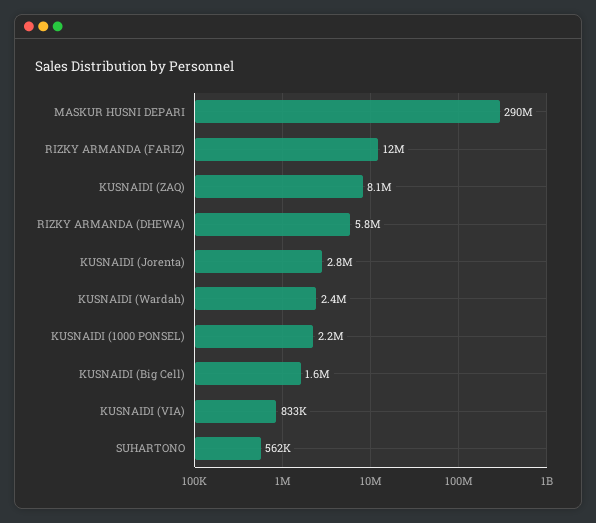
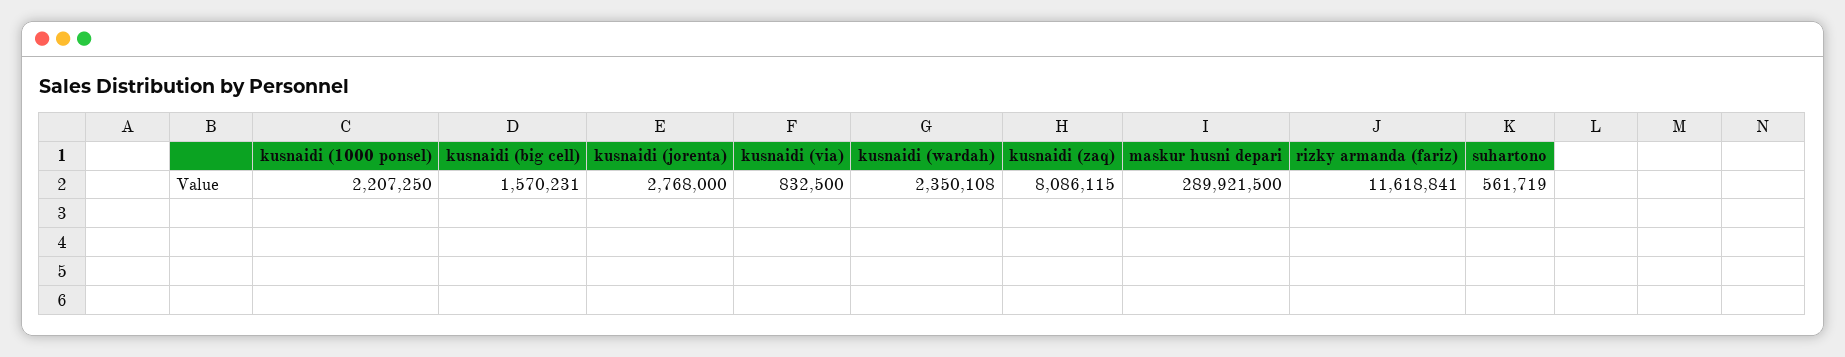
RIZKY ARMANDA (DHEWA): 5800000 -> none

